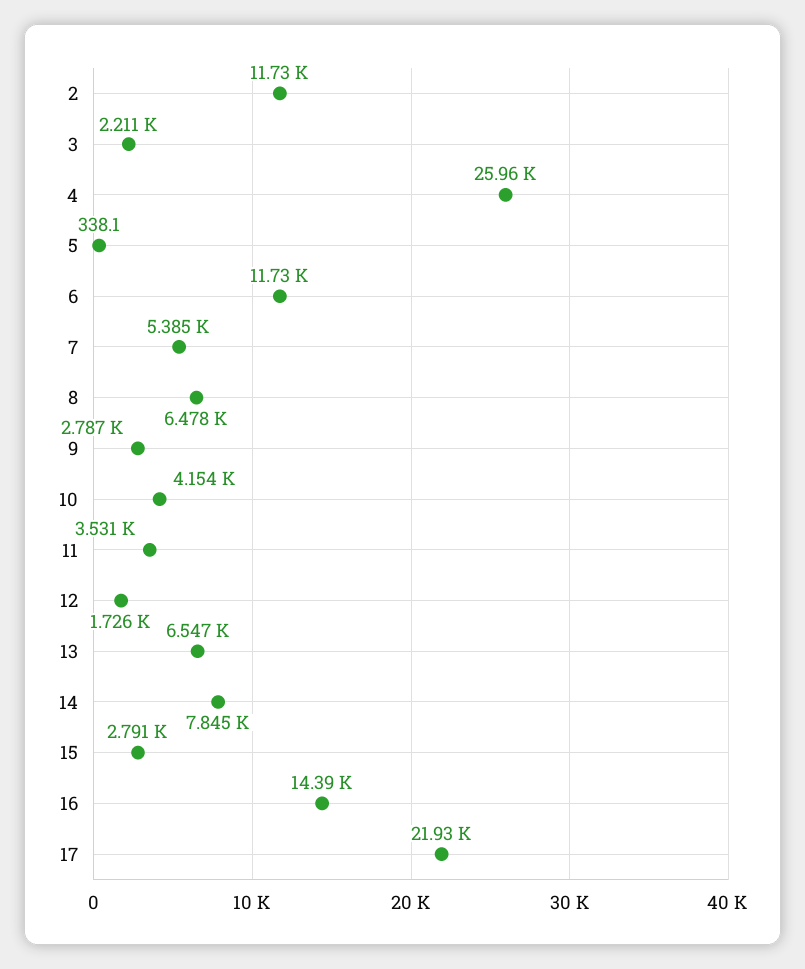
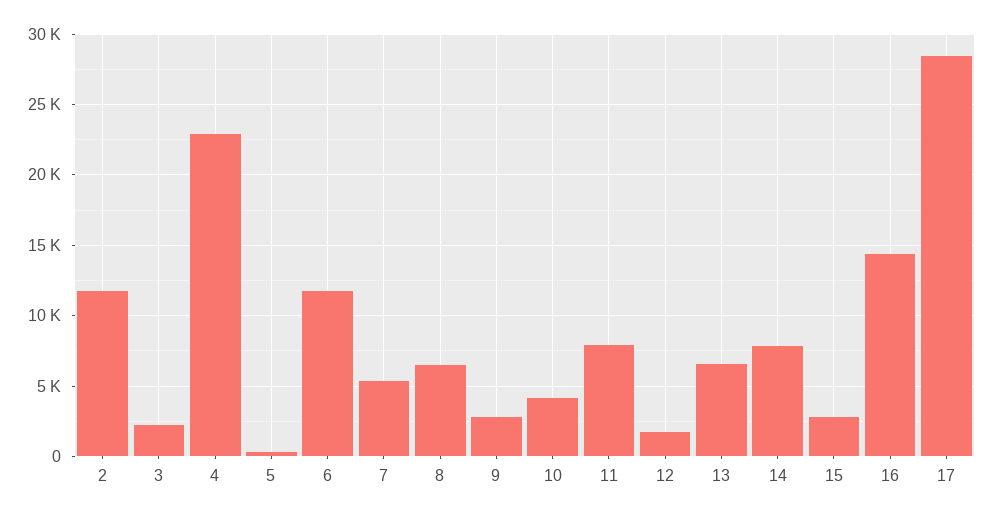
4: 25960 -> 23000
11: 3531 -> 8000
17: 21930 -> 28500

